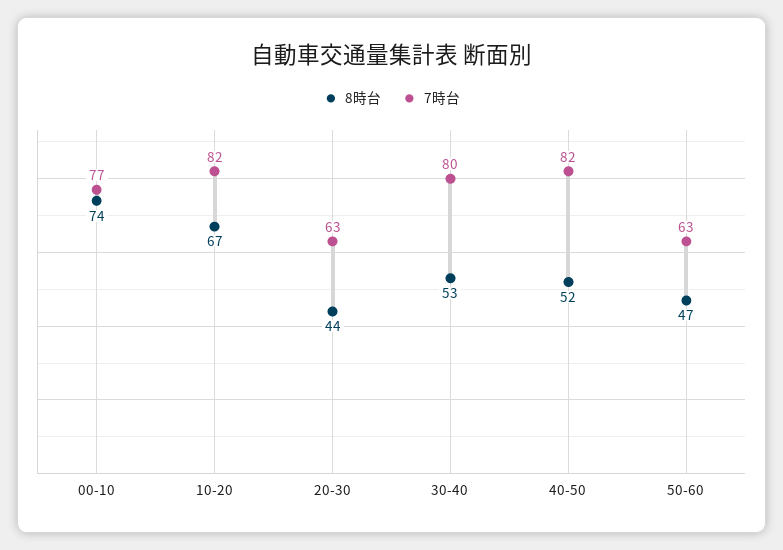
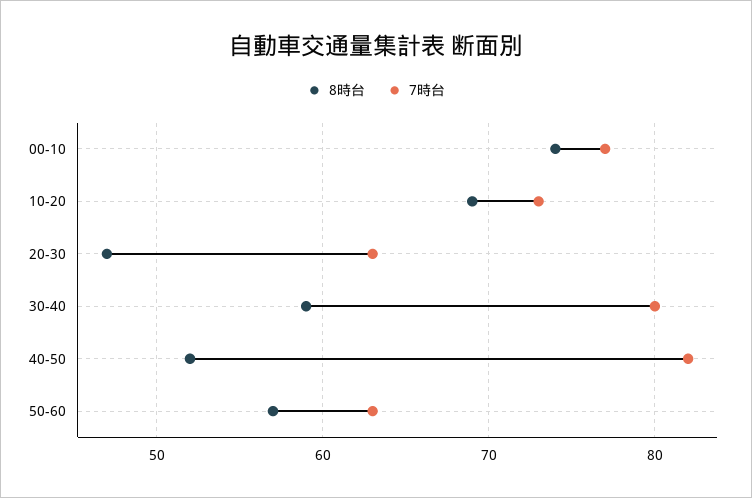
8時台, 10-20: 67 -> 69
7時台, 10-20: 82 -> 73
8時台, 20-30: 44 -> 47
8時台, 30-40: 53 -> 59
8時台, 50-60: 47 -> 57

